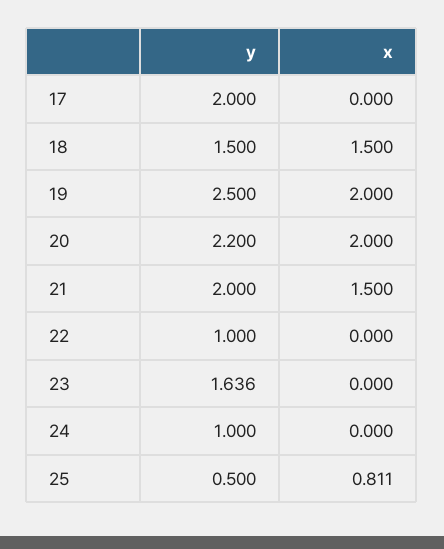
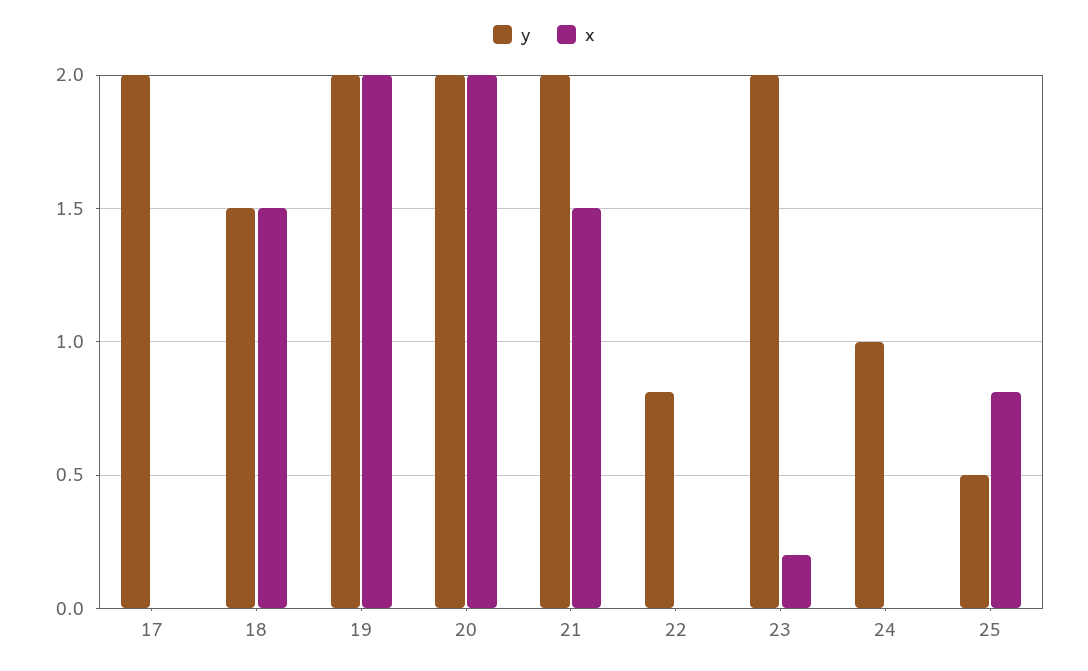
y, 19: 2.5 -> 2
y, 20: 2.2 -> 2
y, 22: 1 -> 0.8
y, 23: 1.636 -> 2
x, 23: 0 -> 0.2

